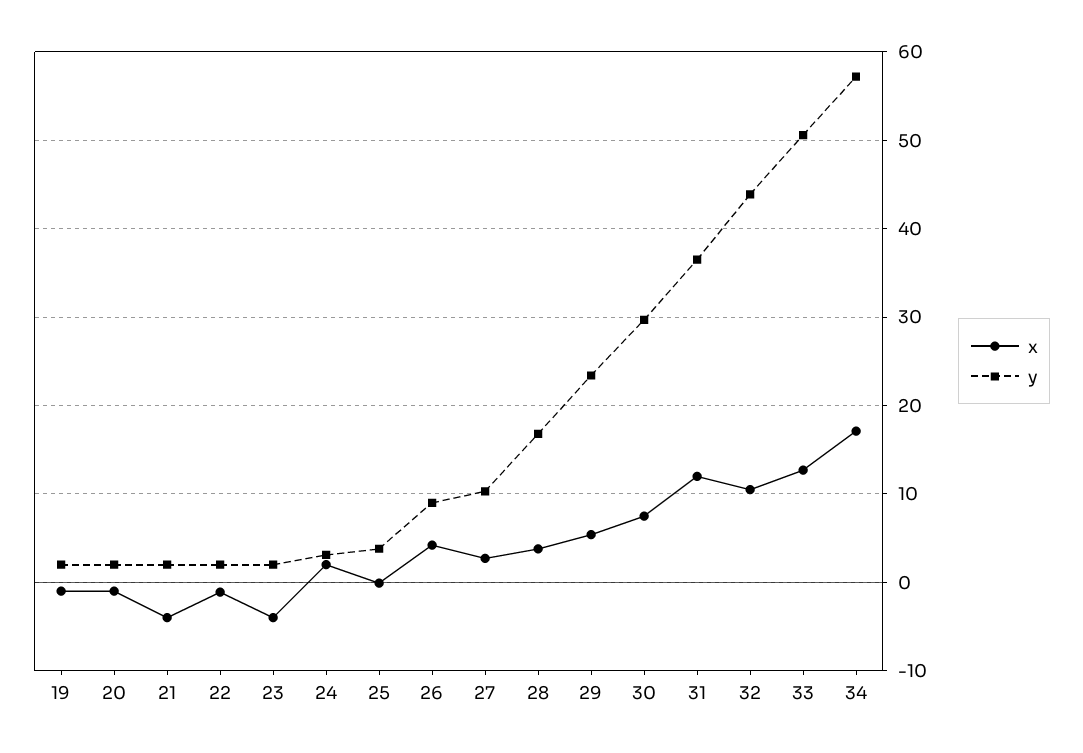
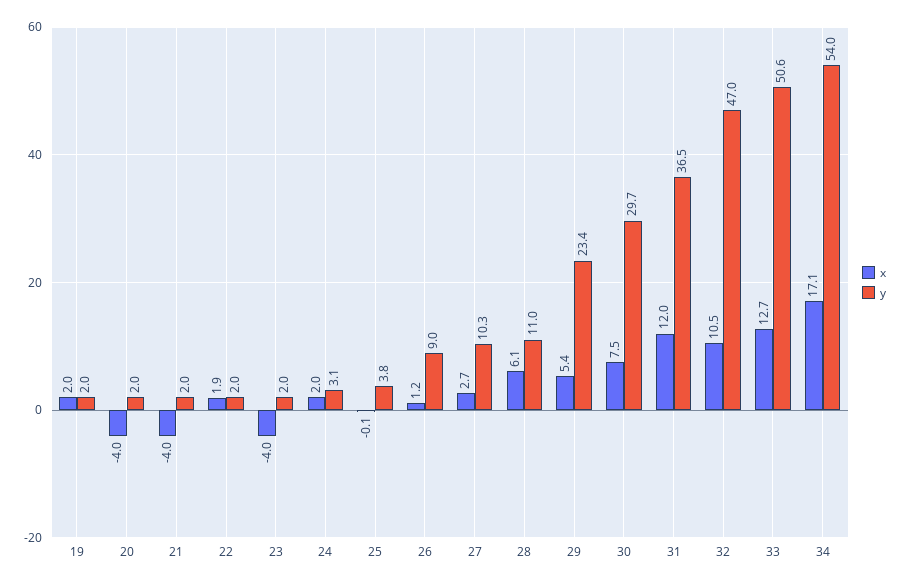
x, 19: -1 -> 2
x, 20: -1 -> -4
x, 22: -1 -> 1.9
x, 26: 4 -> 1.2
x, 28: 4 -> 6.1
y, 28: 17 -> 11
y, 32: 44 -> 47
y, 34: 57 -> 54

